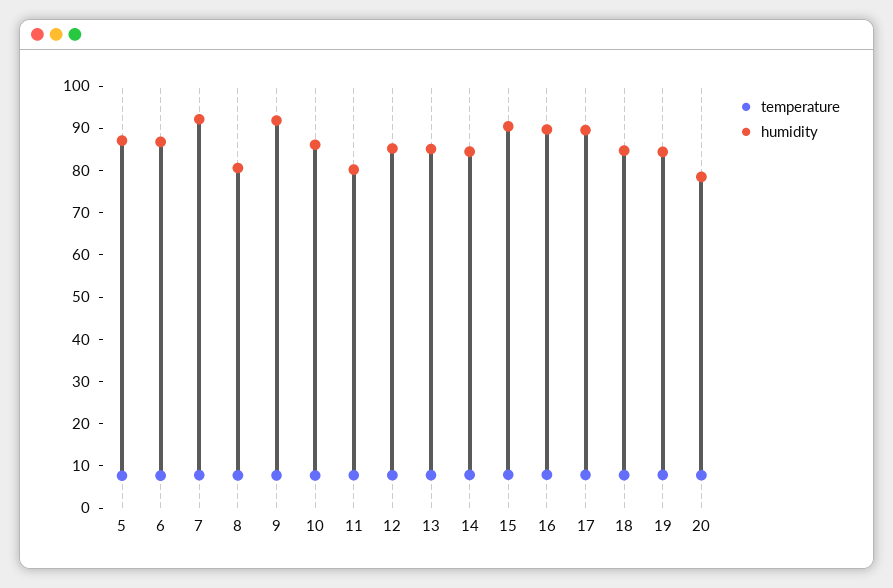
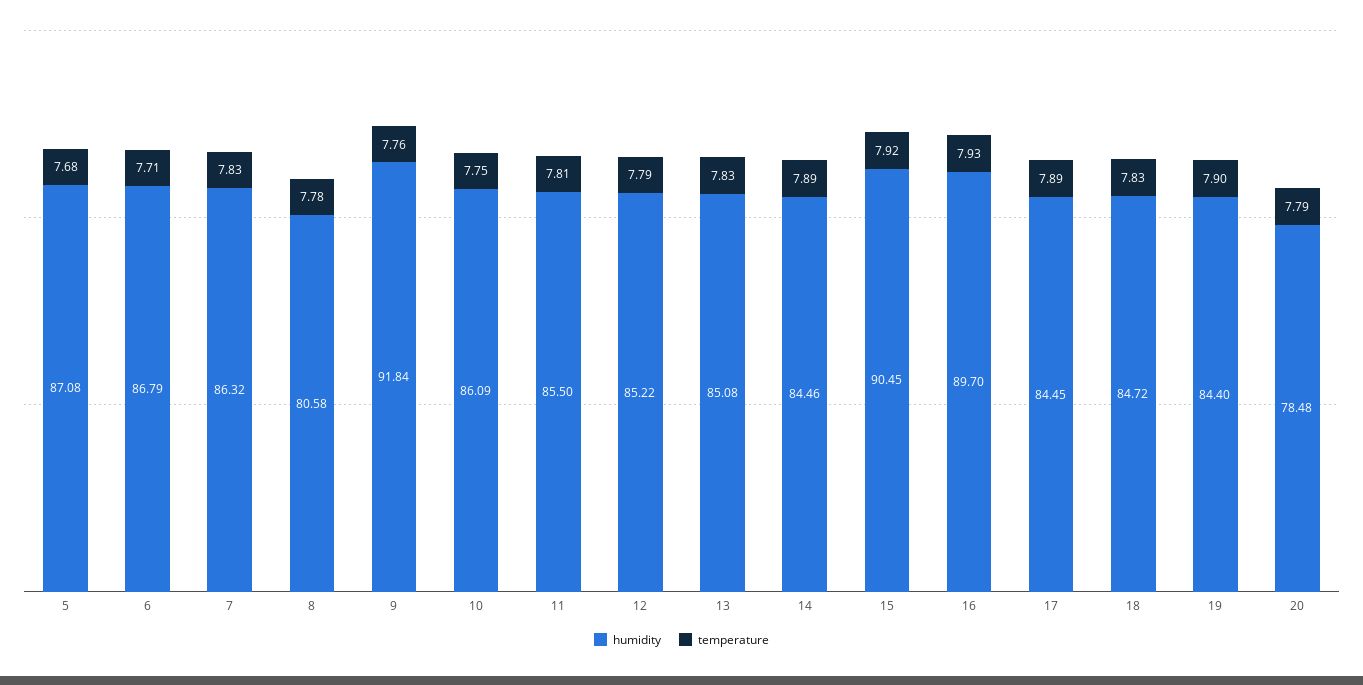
humidity, 7: 92 -> 86.32
humidity, 11: 80 -> 85.5
humidity, 17: 90 -> 84.45

